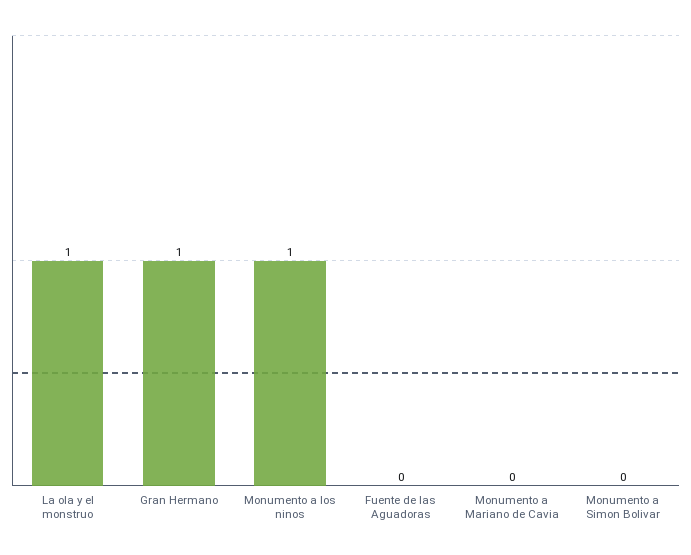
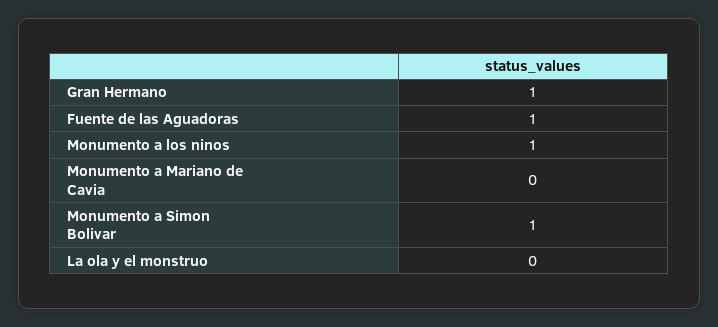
La ola y el monstruo: 1 -> 0
Fuente de las Aguadoras: 0 -> 1
Monumento a Simon Bolivar: 0 -> 1

